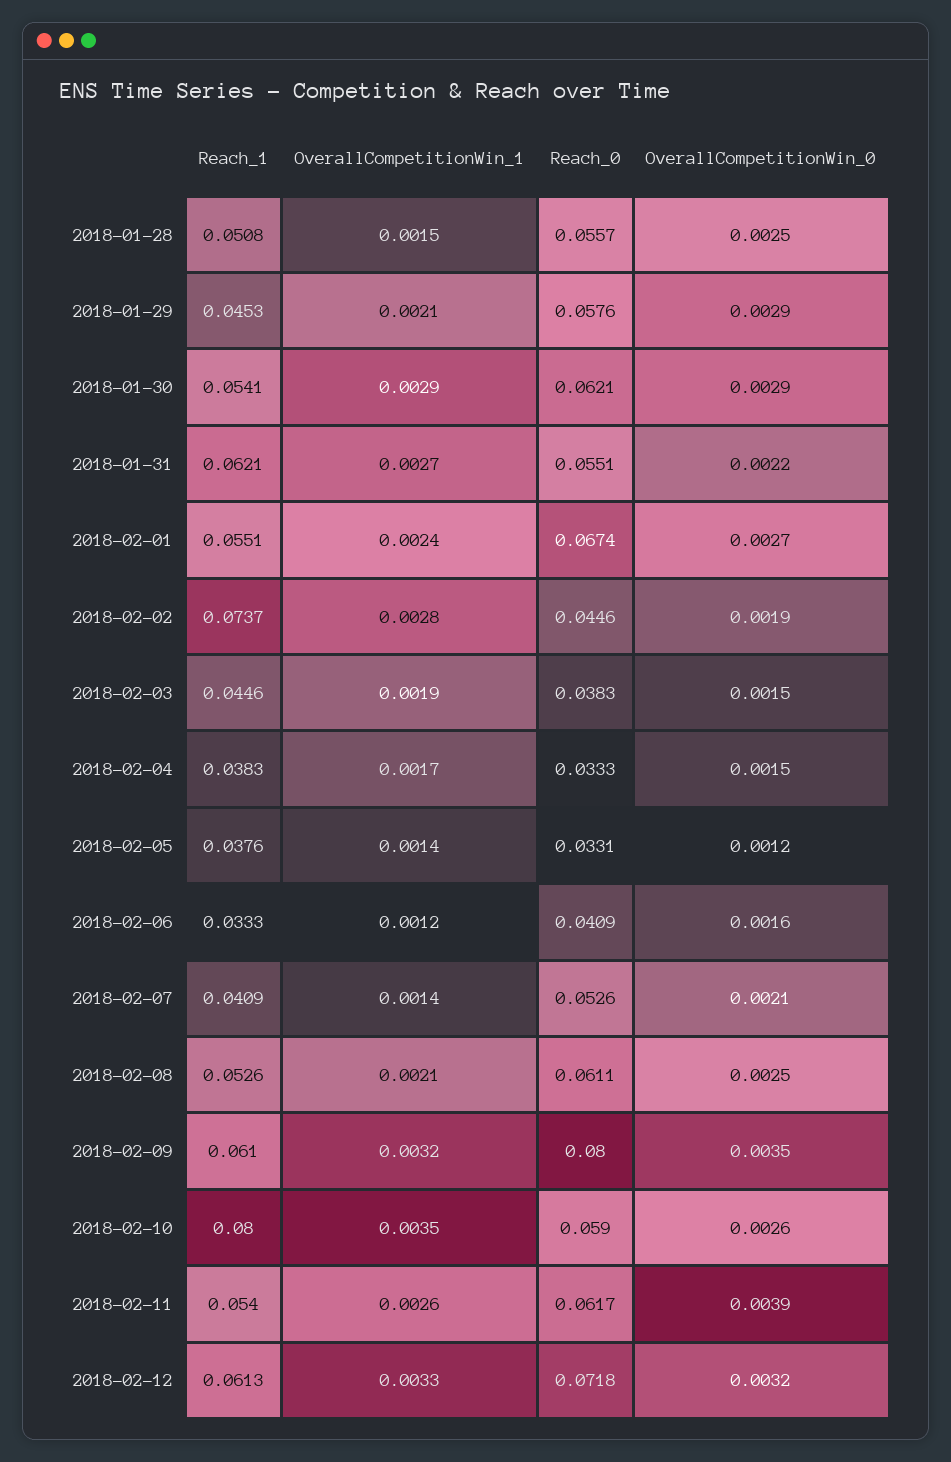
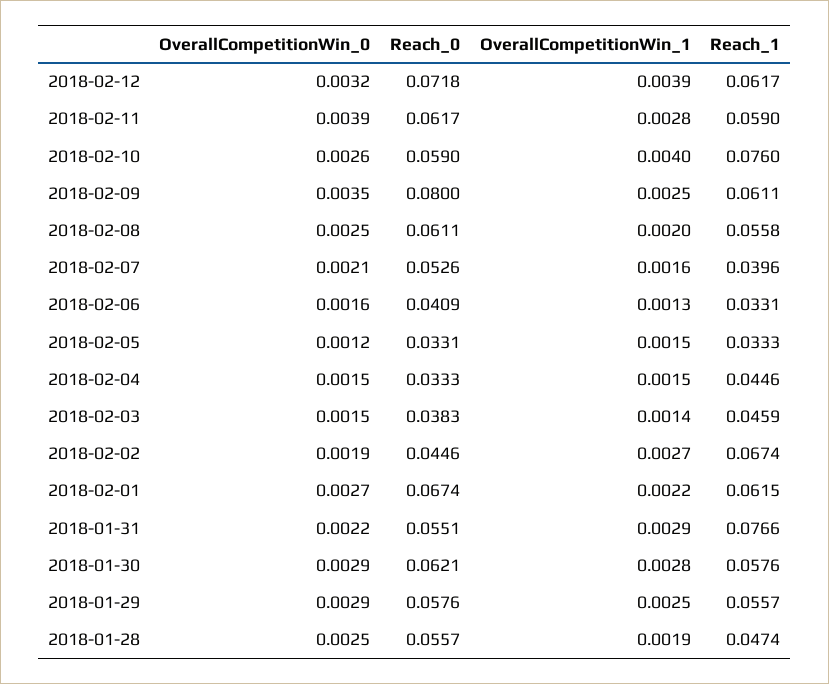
Reach_1, 2018-01-28: 0.0508 -> 0.0474
OverallCompetitionWin_1, 2018-01-28: 0.0015 -> 0.0019
Reach_1, 2018-01-29: 0.0453 -> 0.0557
OverallCompetitionWin_1, 2018-01-29: 0.0021 -> 0.0025
Reach_1, 2018-01-30: 0.0541 -> 0.0576
OverallCompetitionWin_1, 2018-01-30: 0.0029 -> 0.0028
Reach_1, 2018-01-31: 0.0621 -> 0.0766
OverallCompetitionWin_1, 2018-01-31: 0.0027 -> 0.0029
Reach_1, 2018-02-01: 0.0551 -> 0.0615
OverallCompetitionWin_1, 2018-02-01: 0.0024 -> 0.0022
Reach_1, 2018-02-02: 0.0737 -> 0.0674
OverallCompetitionWin_1, 2018-02-02: 0.0028 -> 0.0027
Reach_1, 2018-02-03: 0.0446 -> 0.0459
OverallCompetitionWin_1, 2018-02-03: 0.0019 -> 0.0014
Reach_1, 2018-02-04: 0.0383 -> 0.0446
OverallCompetitionWin_1, 2018-02-04: 0.0017 -> 0.0015
Reach_1, 2018-02-05: 0.0376 -> 0.0333
OverallCompetitionWin_1, 2018-02-05: 0.0014 -> 0.0015
Reach_1, 2018-02-06: 0.0333 -> 0.0331
OverallCompetitionWin_1, 2018-02-06: 0.0012 -> 0.0013
Reach_1, 2018-02-07: 0.0409 -> 0.0396
OverallCompetitionWin_1, 2018-02-07: 0.0014 -> 0.0016
Reach_1, 2018-02-08: 0.0526 -> 0.0558
OverallCompetitionWin_1, 2018-02-08: 0.0021 -> 0.002
Reach_1, 2018-02-09: 0.061 -> 0.0611
OverallCompetitionWin_1, 2018-02-09: 0.0032 -> 0.0025
Reach_1, 2018-02-10: 0.08 -> 0.076
OverallCompetitionWin_1, 2018-02-10: 0.0035 -> 0.004
Reach_1, 2018-02-11: 0.054 -> 0.059
OverallCompetitionWin_1, 2018-02-11: 0.0026 -> 0.0028
Reach_1, 2018-02-12: 0.0613 -> 0.0617
OverallCompetitionWin_1, 2018-02-12: 0.0033 -> 0.0039

